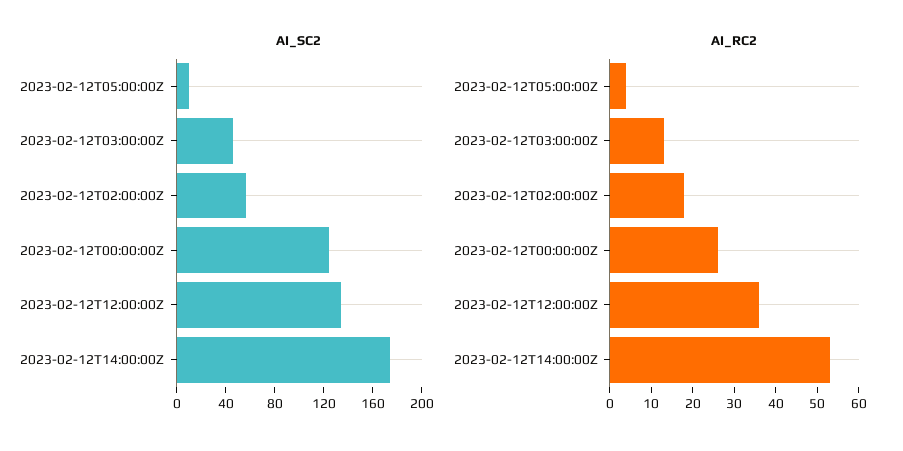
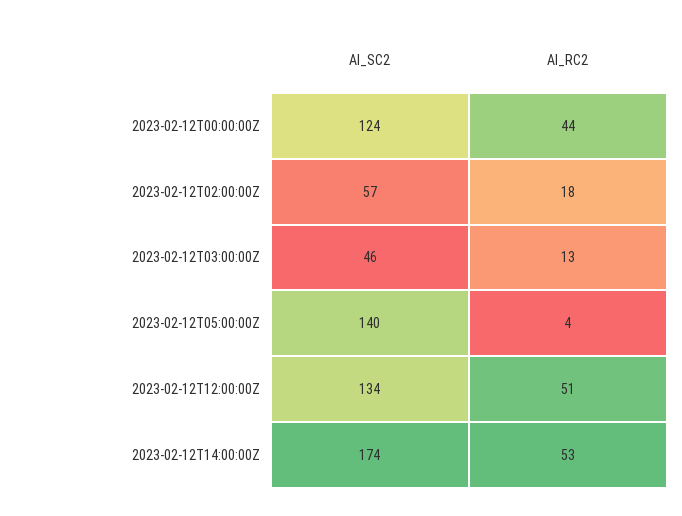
AI_SC2, 2023-02-12T05:00:00Z: 10 -> 140
AI_RC2, 2023-02-12T00:00:00Z: 25 -> 44
AI_RC2, 2023-02-12T12:00:00Z: 35 -> 51

